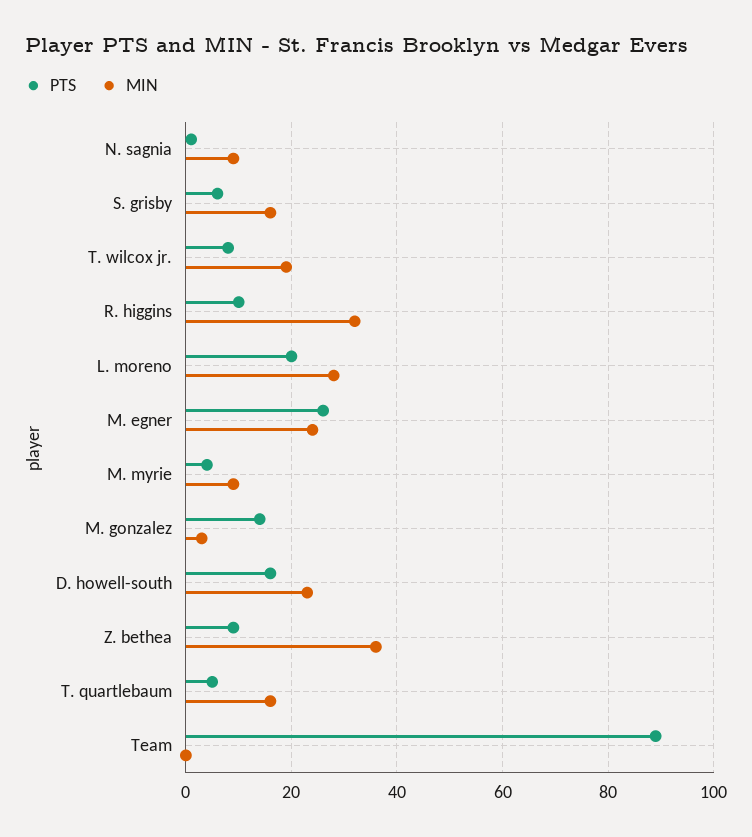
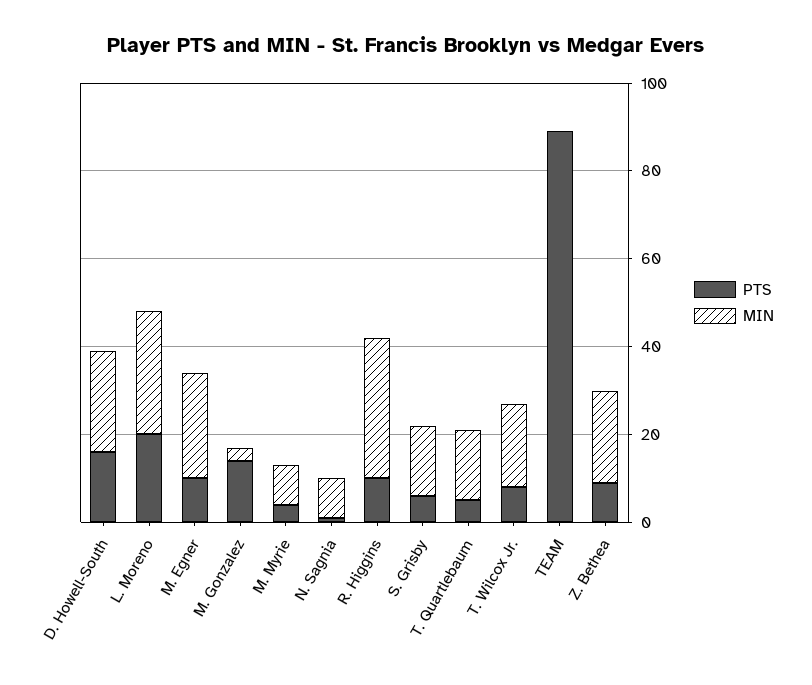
PTS, M. egner: 25 -> 10
MIN, Z. bethea: 35 -> 20

